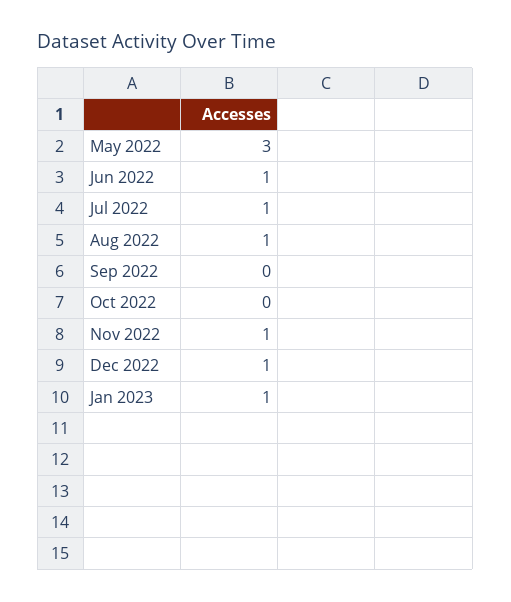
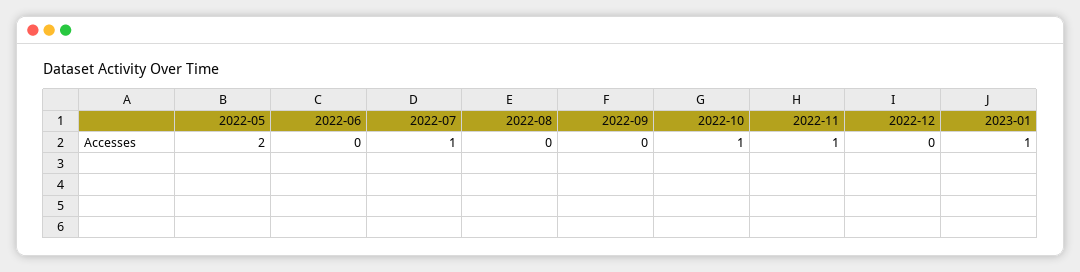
May 2022: 3 -> 2
Jun 2022: 1 -> 0
Aug 2022: 1 -> 0
Oct 2022: 0 -> 1
Dec 2022: 1 -> 0

